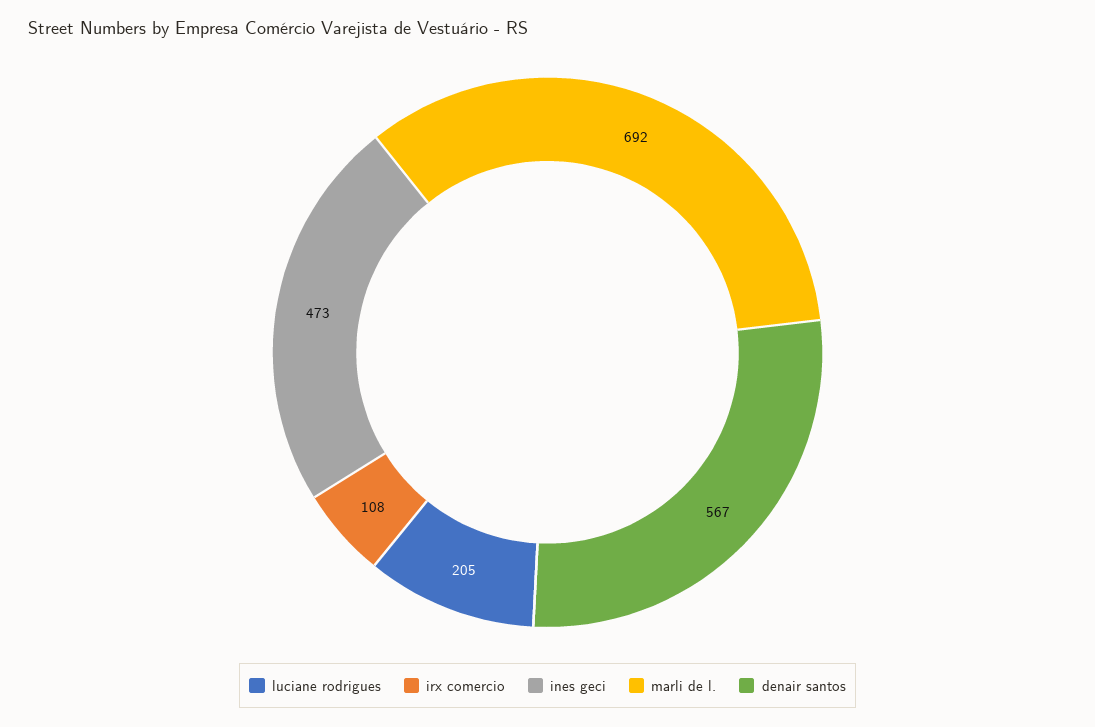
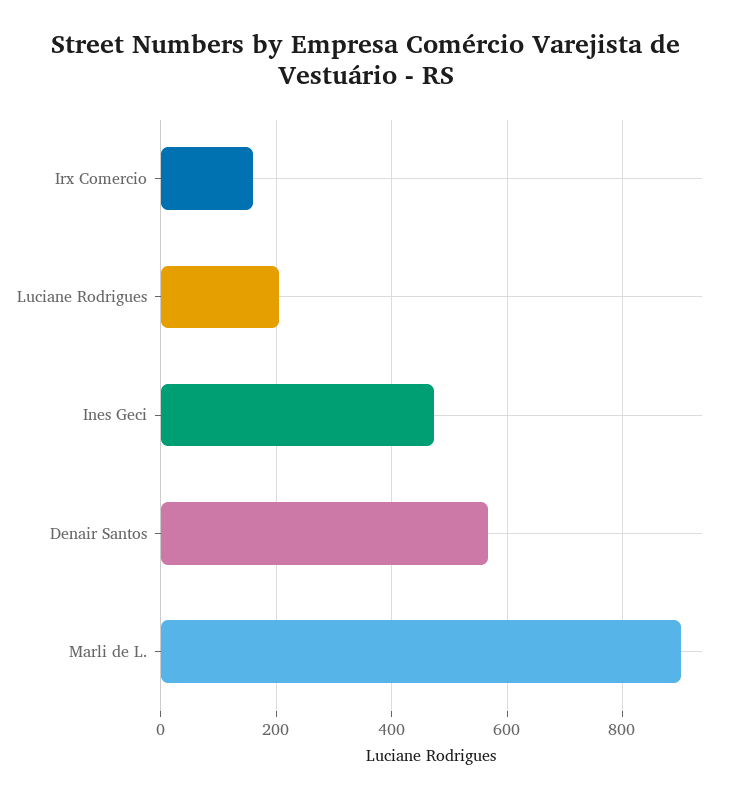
irx comercio: 108 -> 160
marli de l.: 692 -> 900

